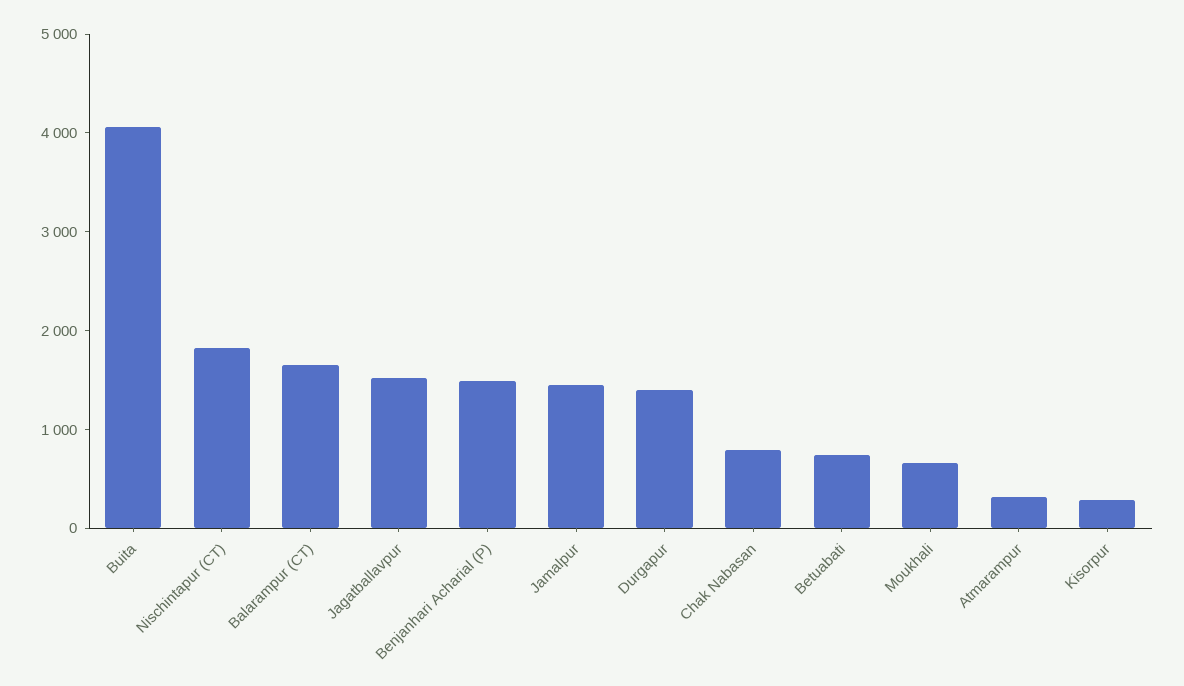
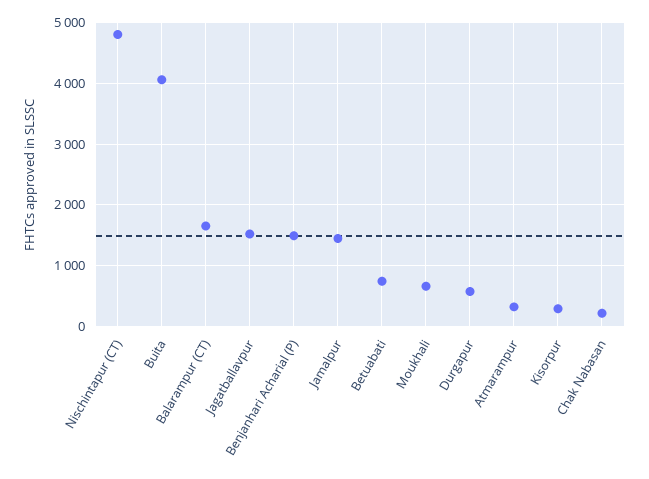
Nischintapur (CT): 1800 -> 4800
Durgapur: 1400 -> 600
Chak Nabasan: 800 -> 200

